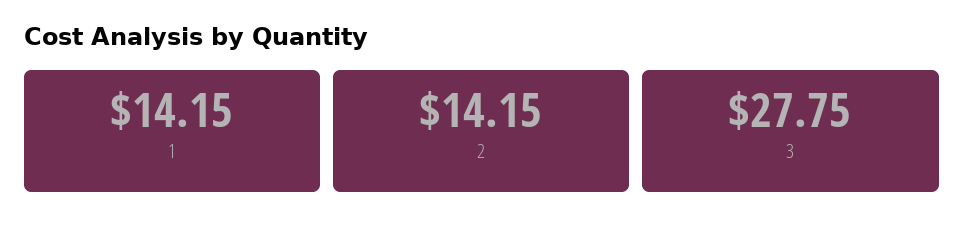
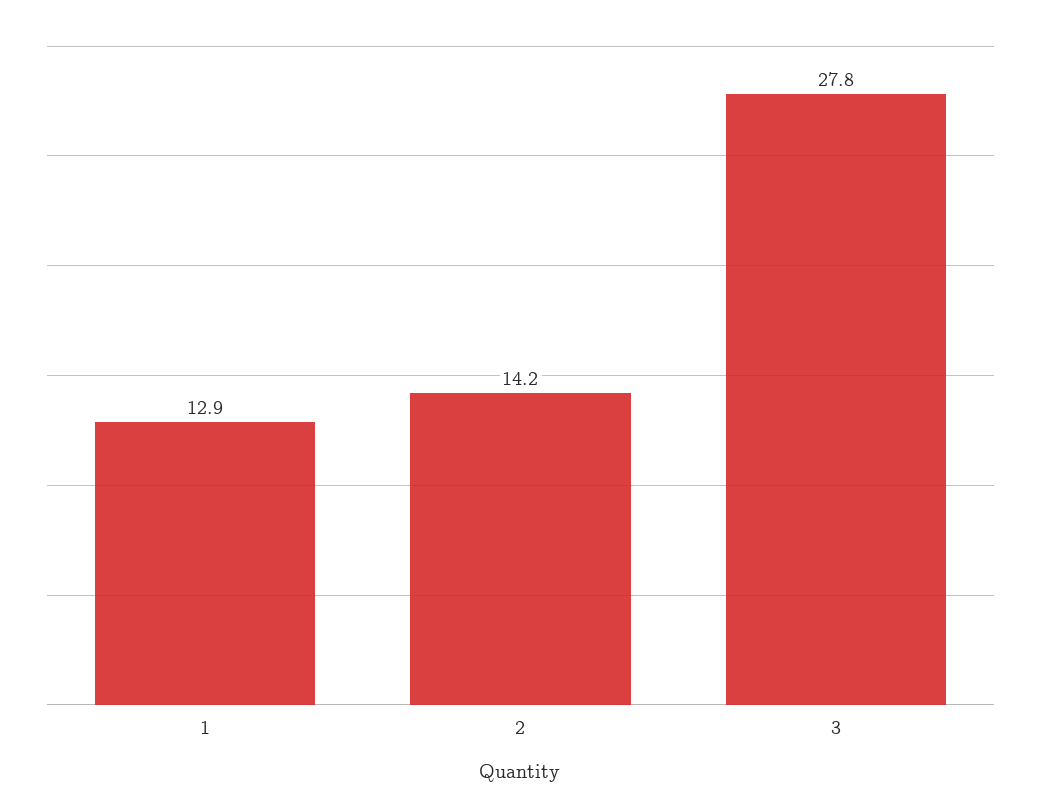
1: 14.15 -> 12.9

